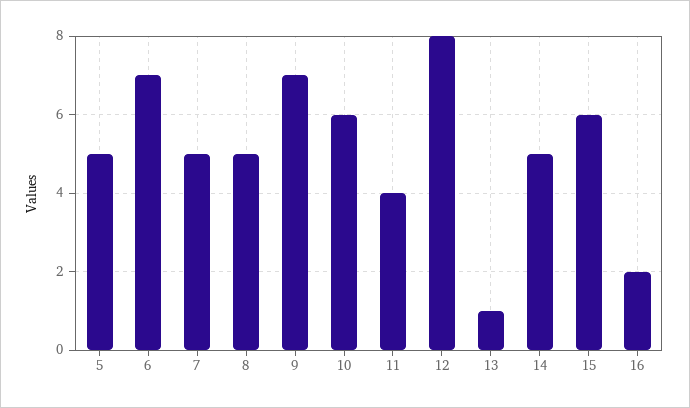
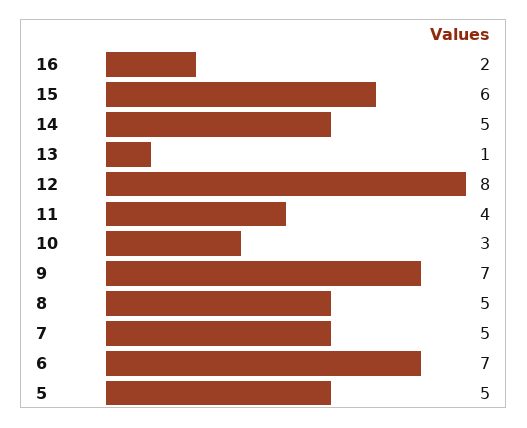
10: 6 -> 3

